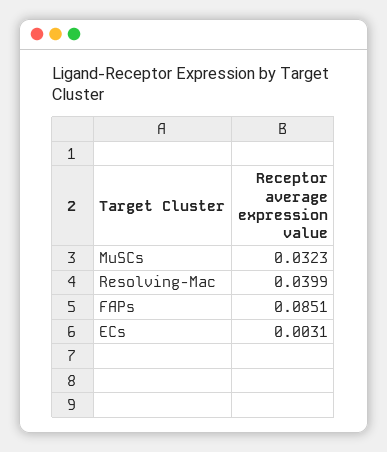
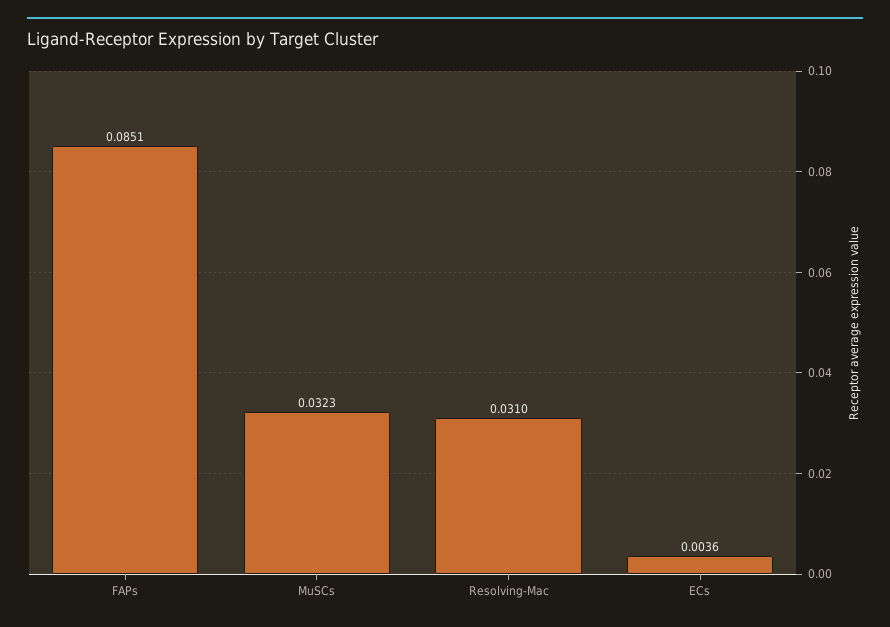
Resolving-Mac: 0.0399 -> 0.031
ECs: 0.0031 -> 0.0036

